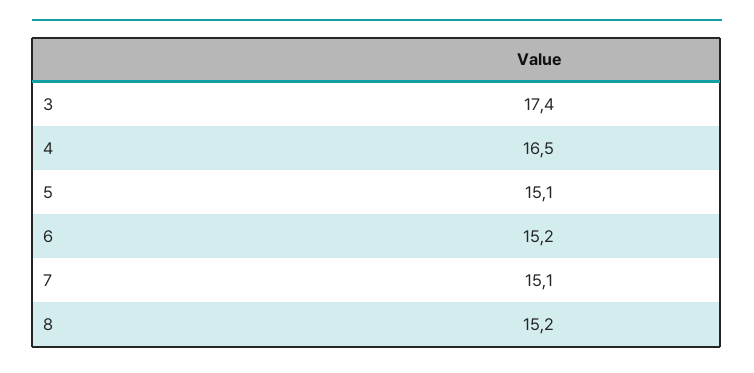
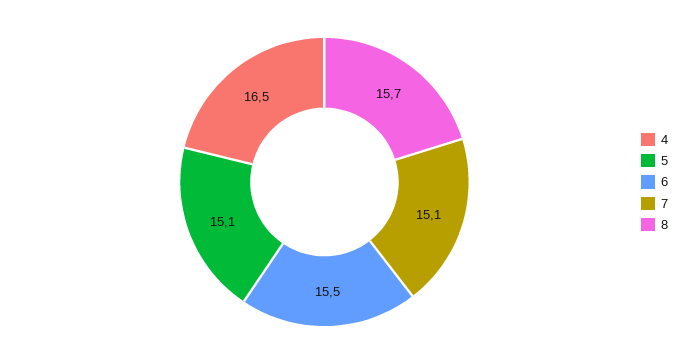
3: 17.4 -> none
6: 15.2 -> 15.5
8: 15.2 -> 15.7

